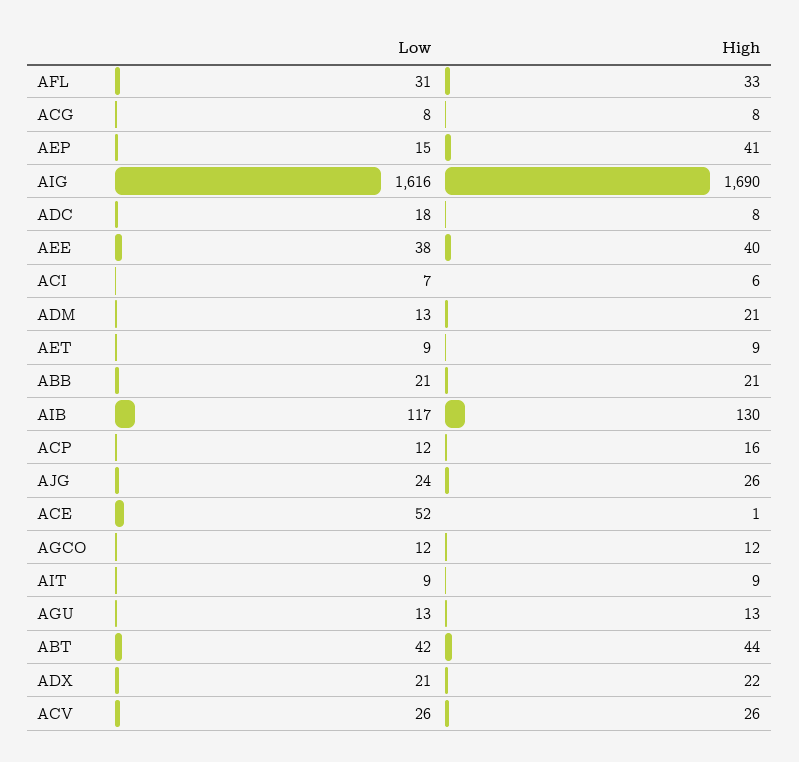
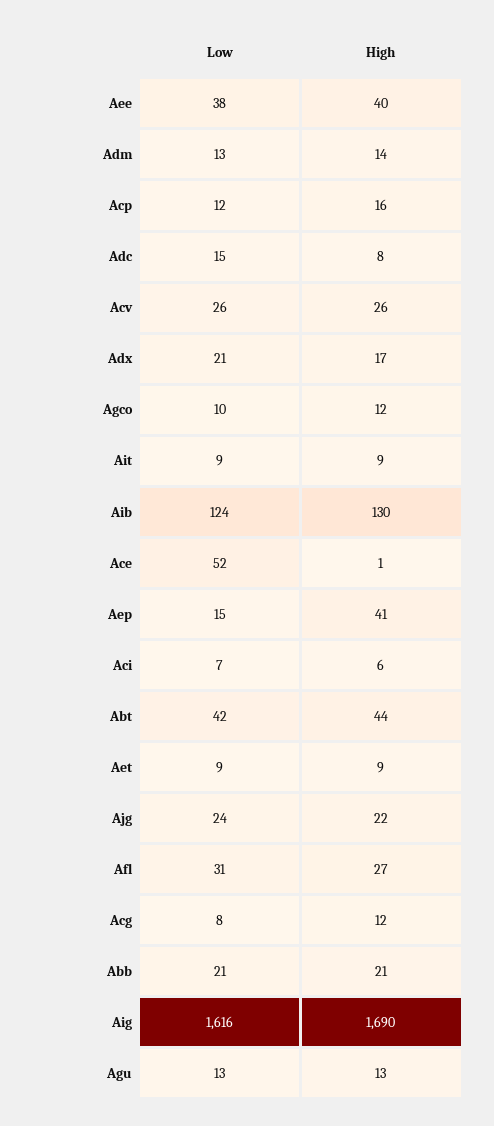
High, AFL: 33 -> 27
High, ACG: 8 -> 12
Low, ADC: 18 -> 15
High, ADM: 21 -> 14
Low, AIB: 117 -> 124
High, AJG: 26 -> 22
Low, AGCO: 12 -> 10
High, ADX: 22 -> 17

